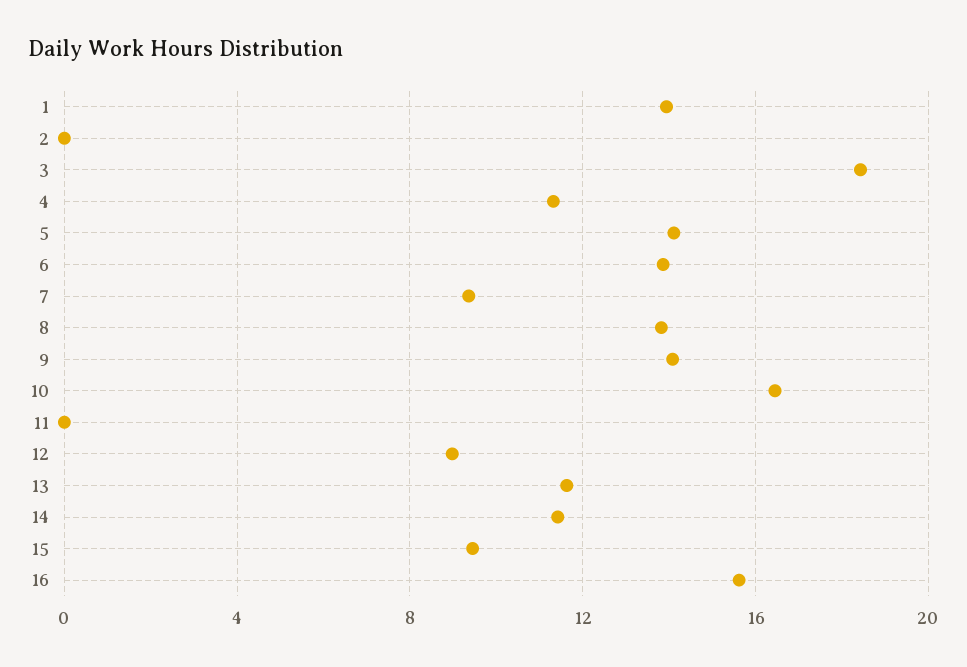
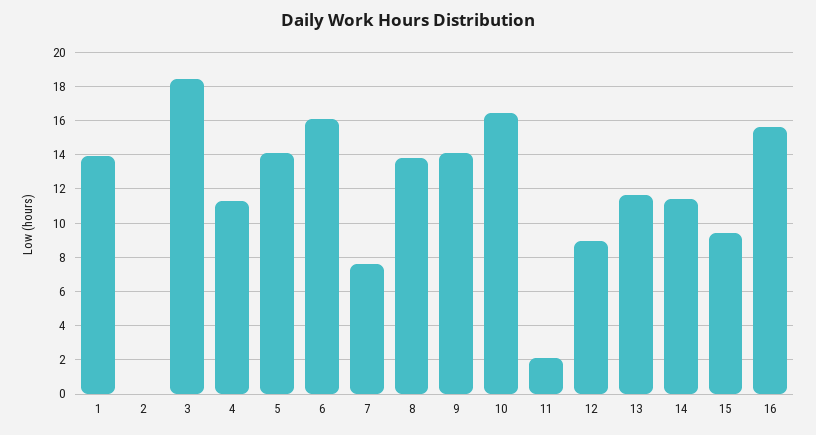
6: 14 -> 16
7: 9.5 -> 7.5
11: 0 -> 2

